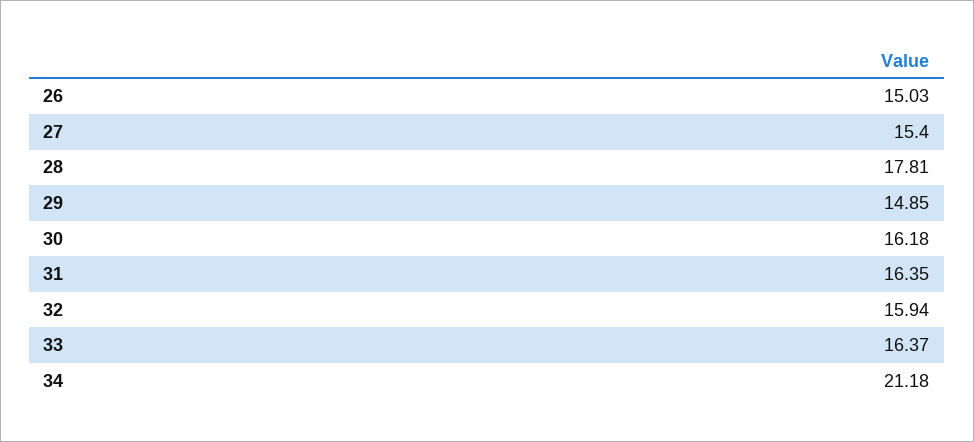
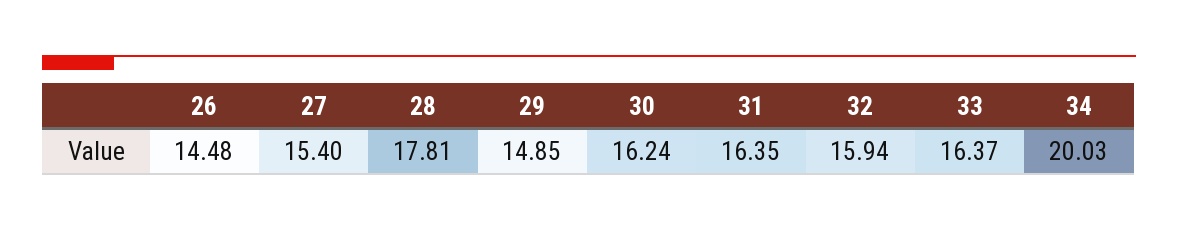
26: 15.03 -> 14.48
30: 16.18 -> 16.24
34: 21.18 -> 20.03

